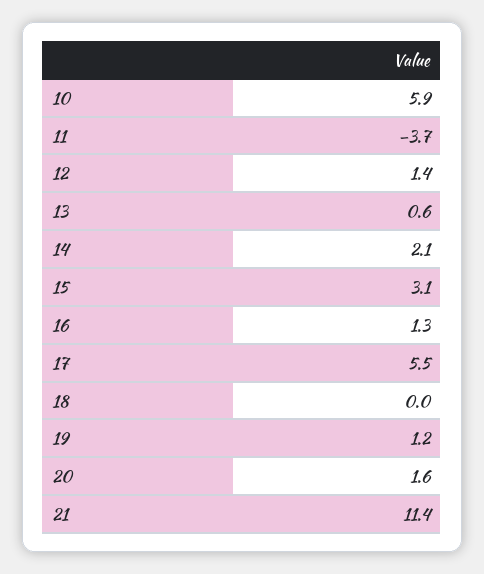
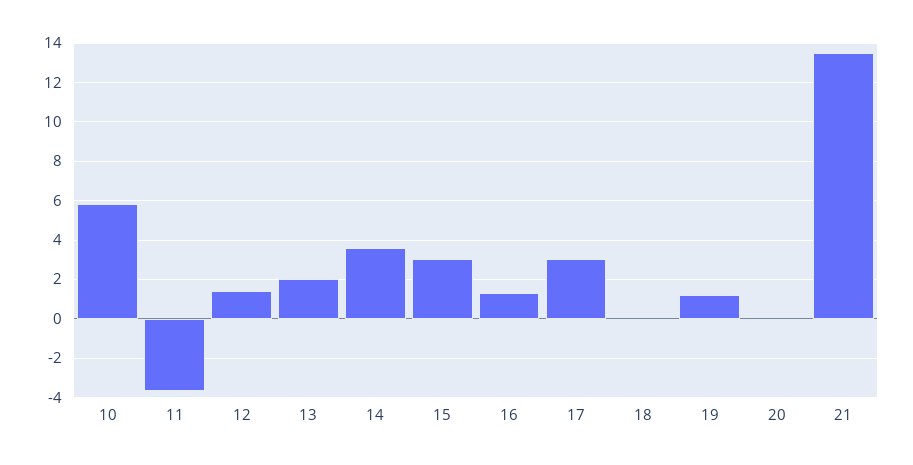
13: 0.6 -> 2
14: 2.1 -> 3.5
17: 5.5 -> 3
20: 1.6 -> 0
21: 11.4 -> 13.5

